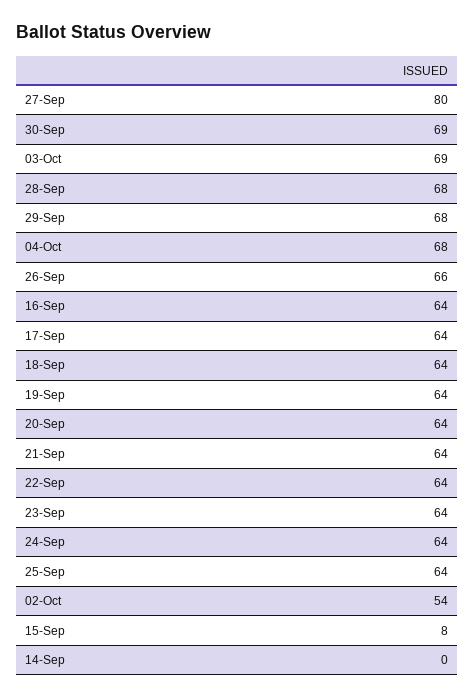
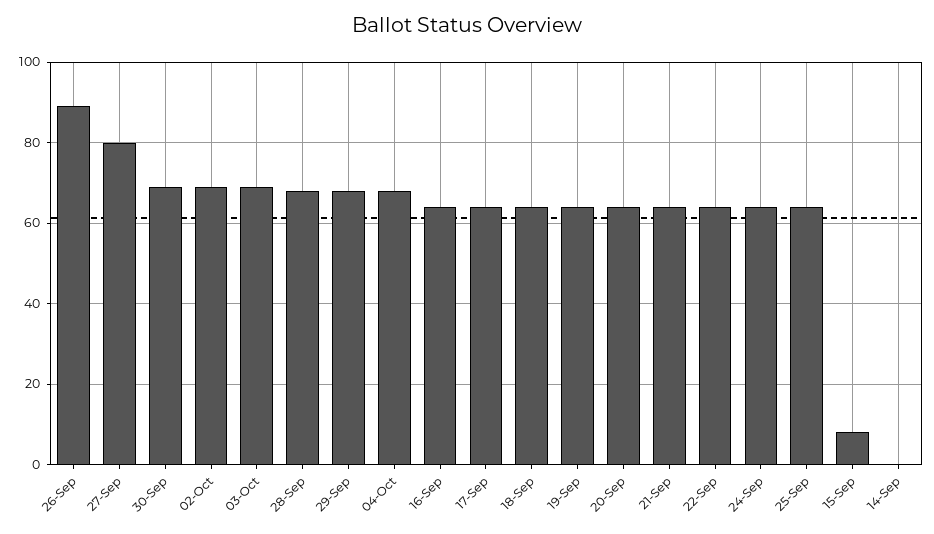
26-Sep: 66 -> 90
23-Sep: 64 -> none
02-Oct: 54 -> 70

